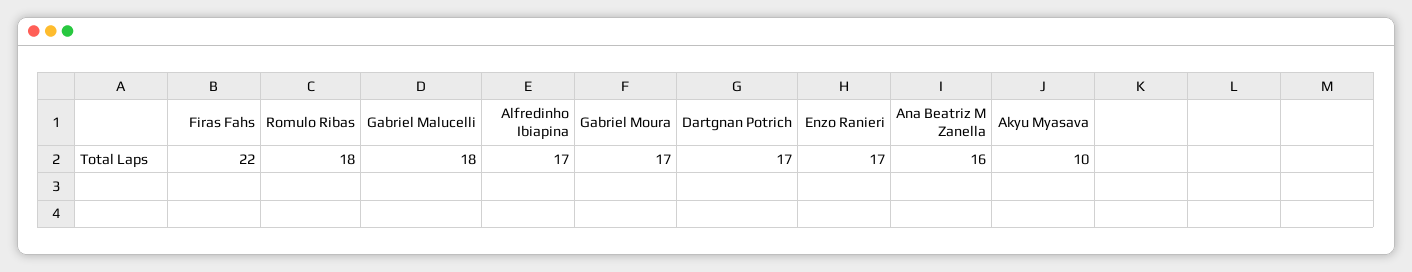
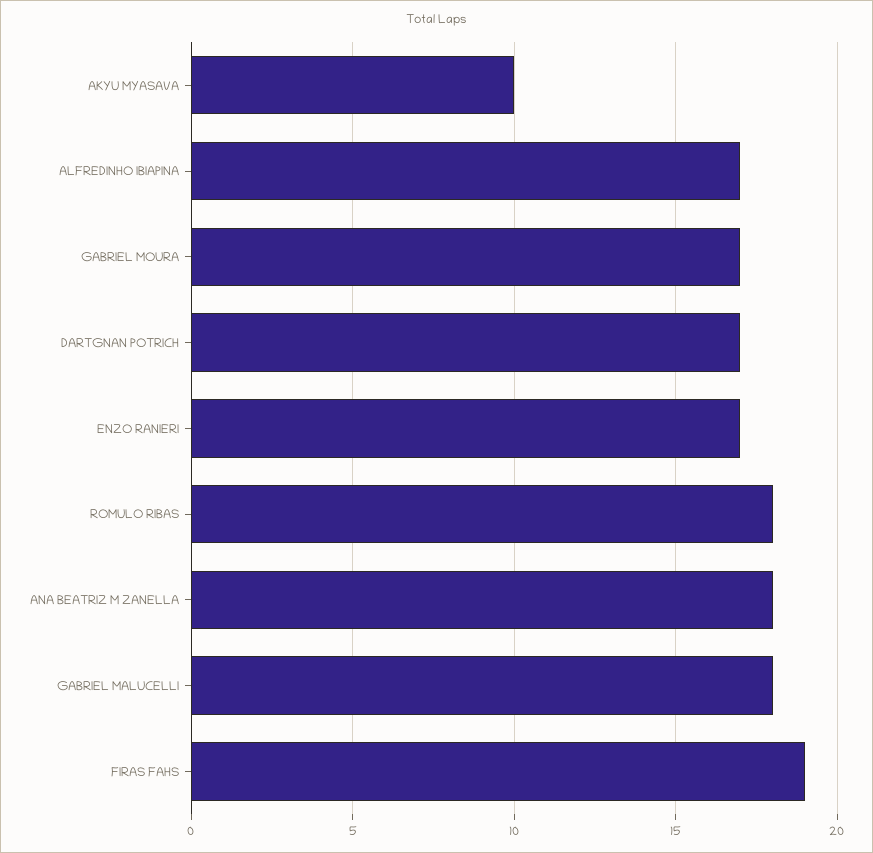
Firas Fahs: 22 -> 19
Ana Beatriz M Zanella: 16 -> 18

